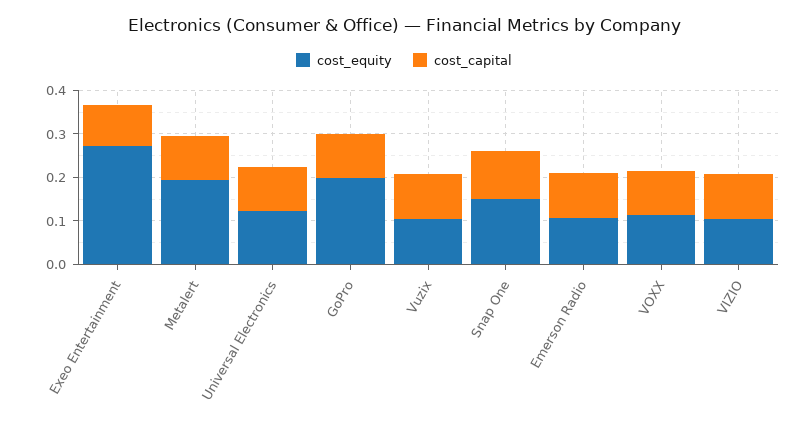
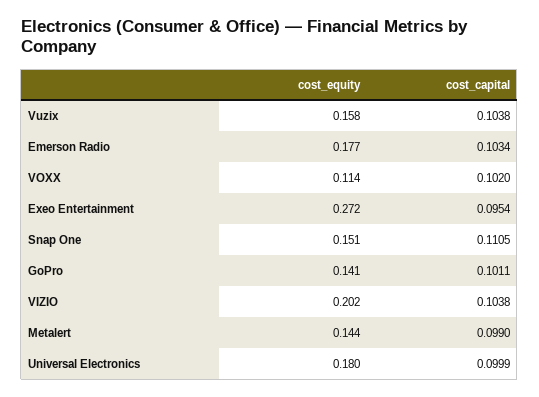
cost_equity, Metalert: 0.2 -> 0.144
cost_equity, Universal Electronics: 0.12 -> 0.18
cost_equity, GoPro: 0.2 -> 0.141
cost_equity, Vuzix: 0.1 -> 0.158
cost_equity, Emerson Radio: 0.1 -> 0.177
cost_equity, VIZIO: 0.1 -> 0.202

